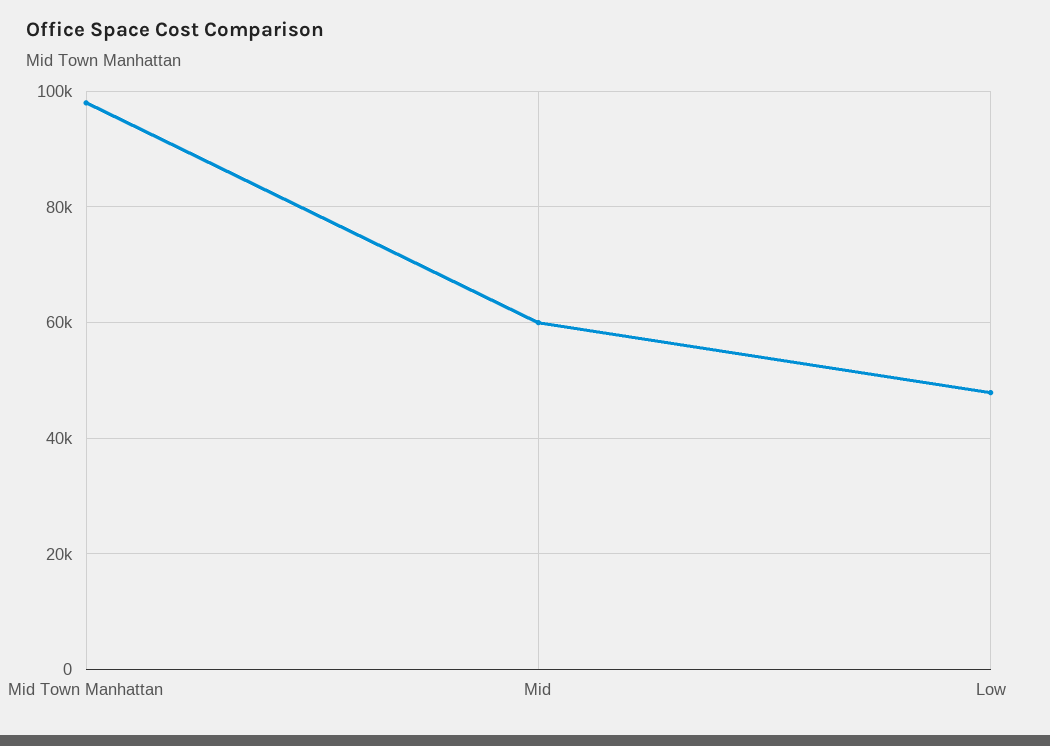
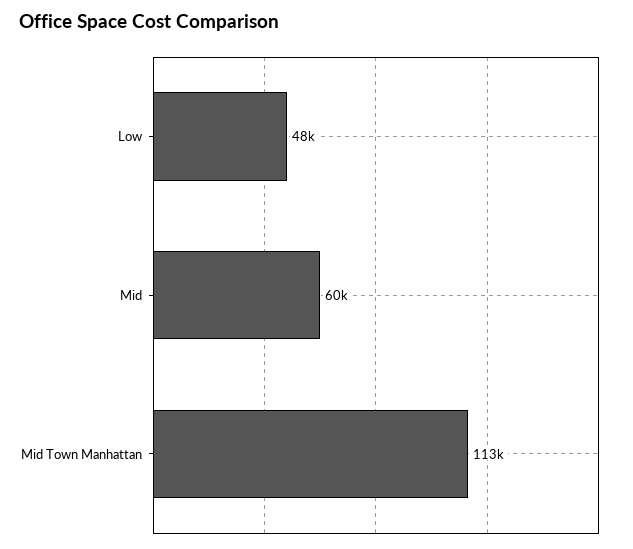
Mid Town Manhattan: 98000 -> 113000

